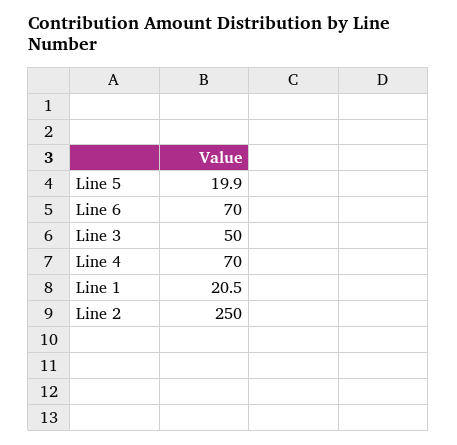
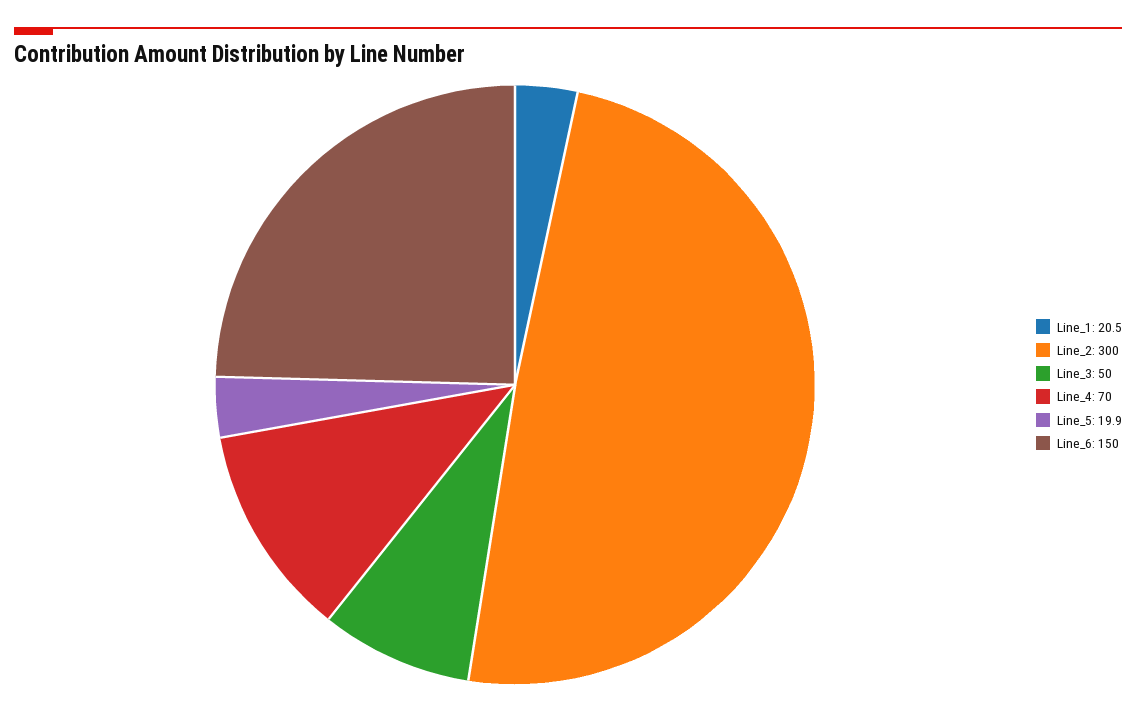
Line 6: 70 -> 150
Line 2: 250 -> 300

